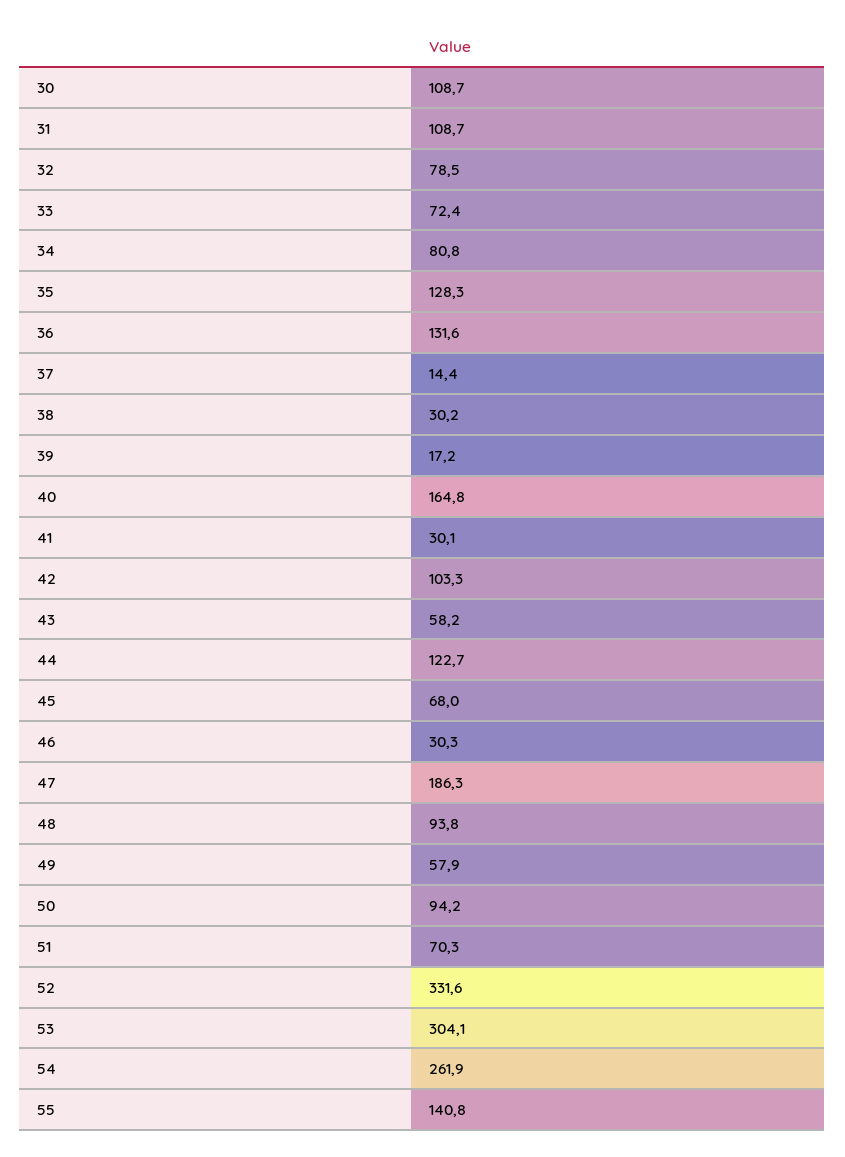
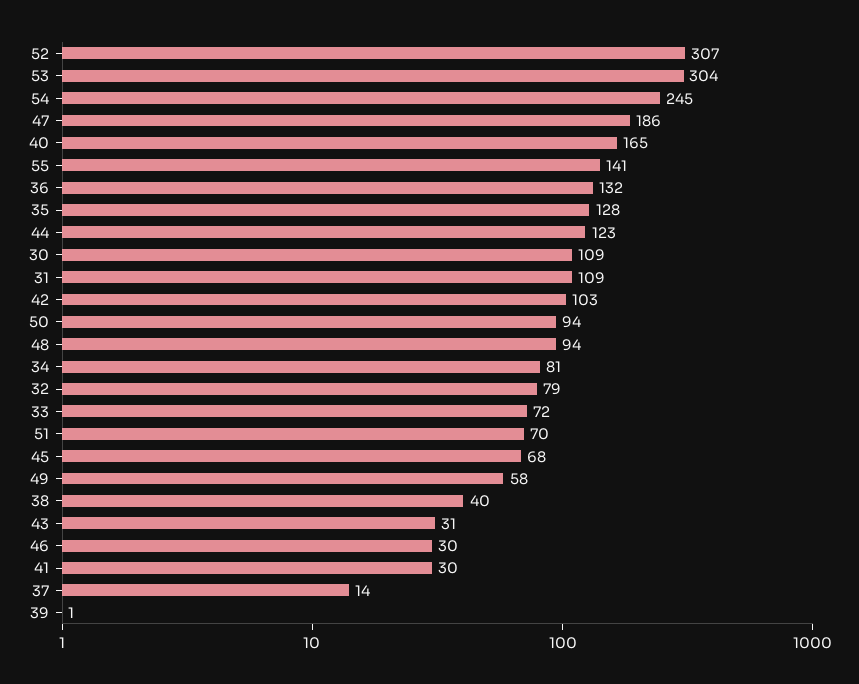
38: 30.2 -> 40
39: 17.2 -> 1
43: 58.2 -> 31
52: 331.6 -> 307
54: 261.9 -> 245

